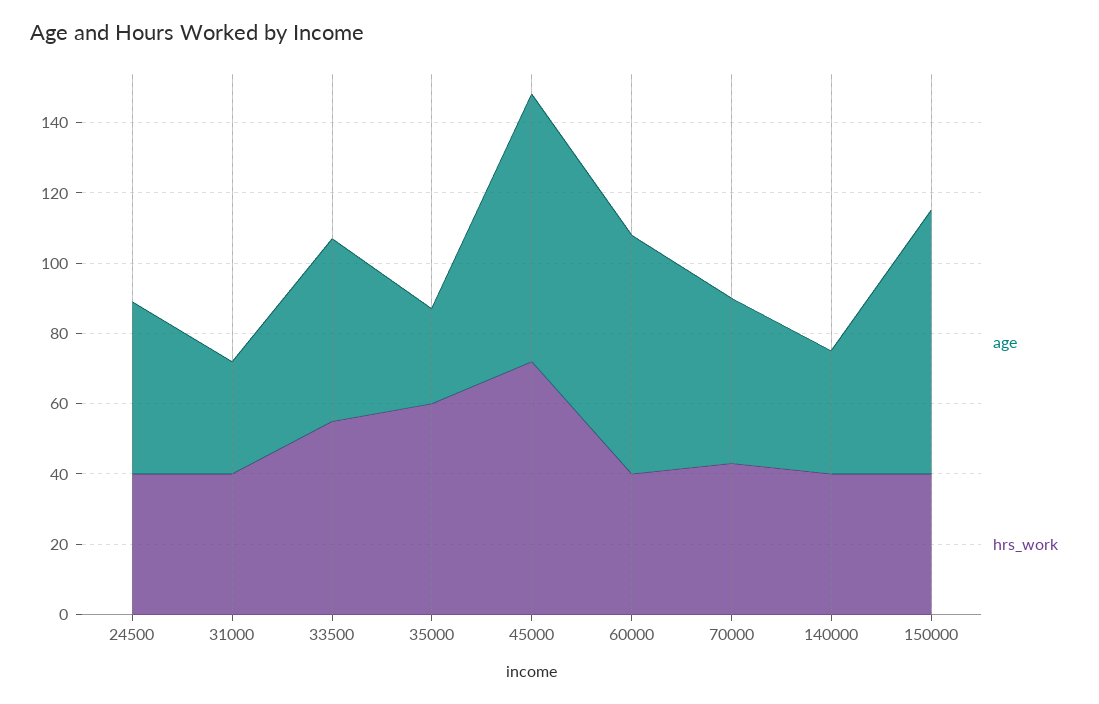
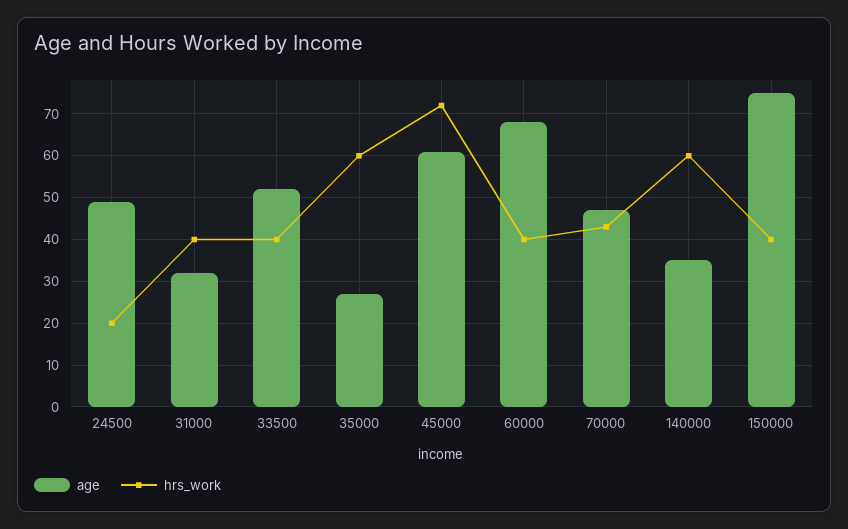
hrs_work, 24500: 40 -> 20
hrs_work, 33500: 55 -> 40
age, 45000: 75 -> 60
hrs_work, 140000: 40 -> 60

